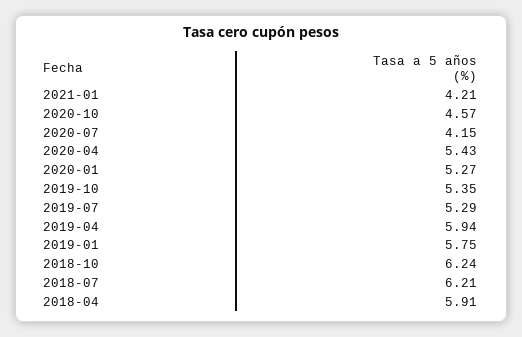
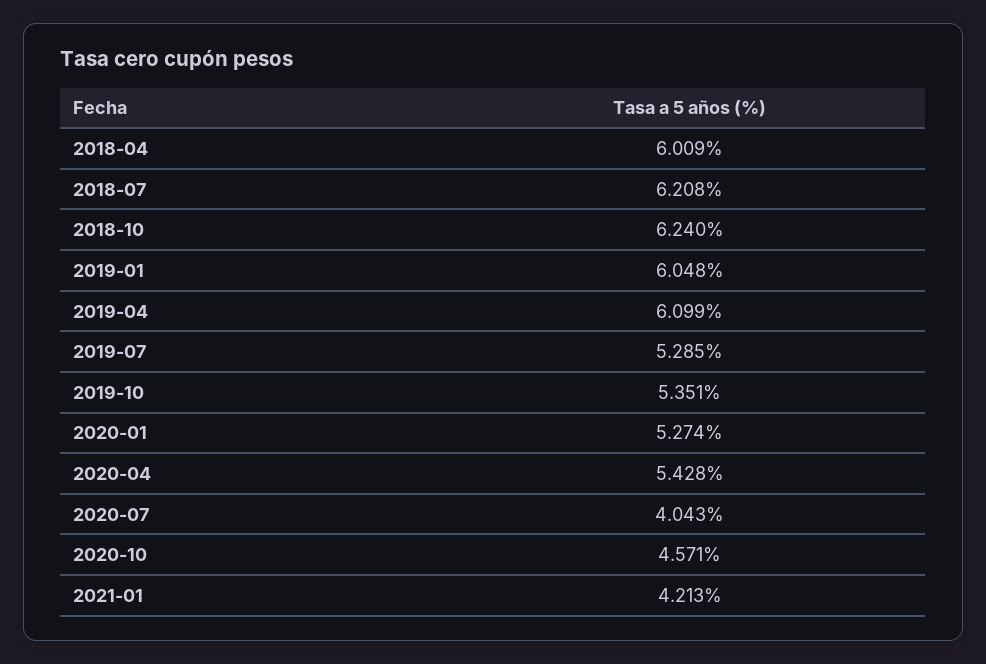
2020-07: 4.15 -> 4.043
2019-04: 5.94 -> 6.099
2019-01: 5.75 -> 6.048
2018-04: 5.91 -> 6.009

